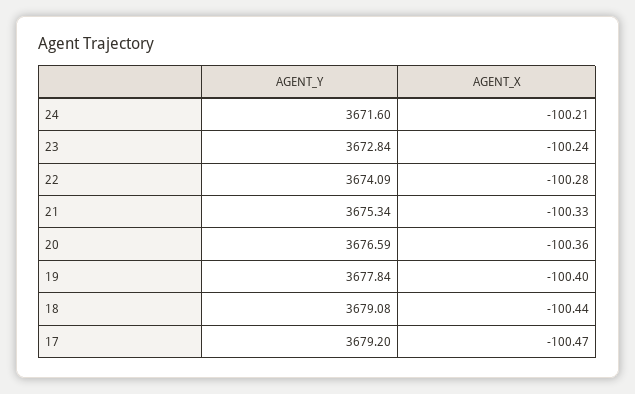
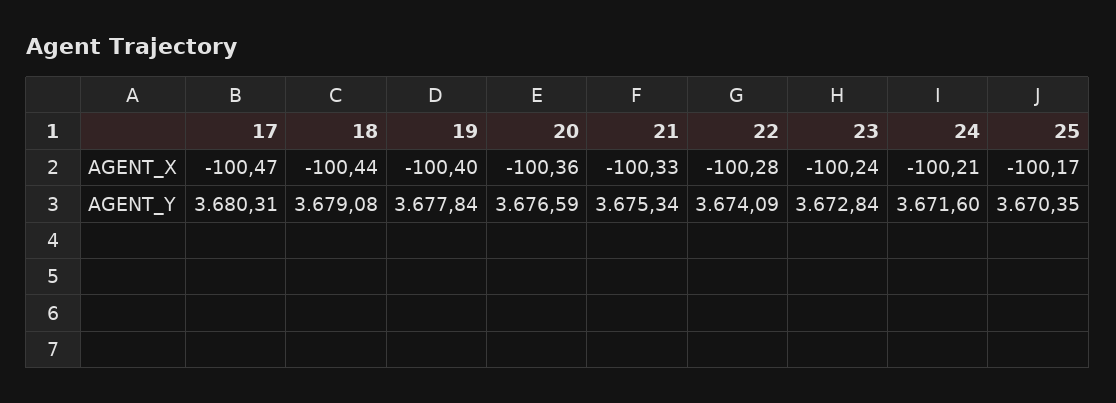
AGENT_Y, 17: 3679.2 -> 3680.31
AGENT_X, 25: none -> -100.17
AGENT_Y, 25: none -> 3670.35

